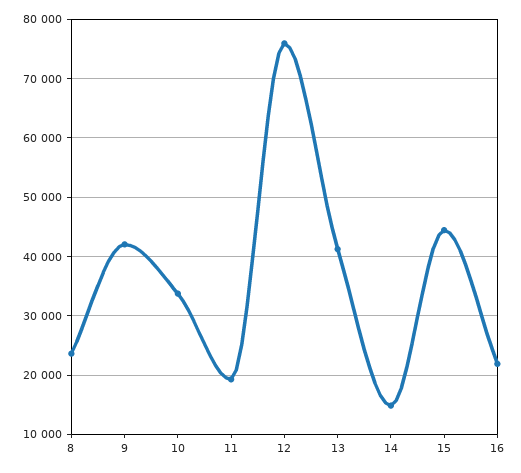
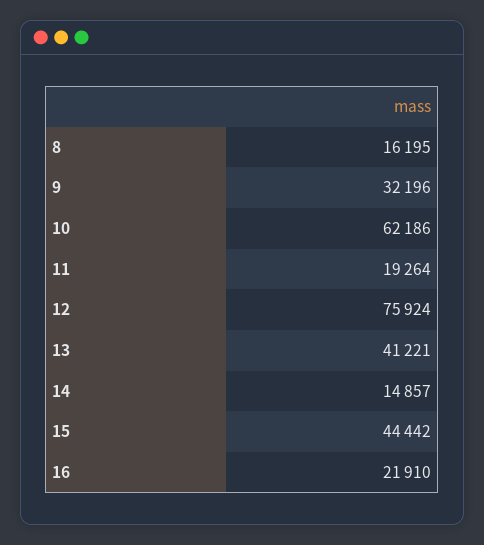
8: 24000 -> 16195
9: 42000 -> 32196
10: 34000 -> 62186

